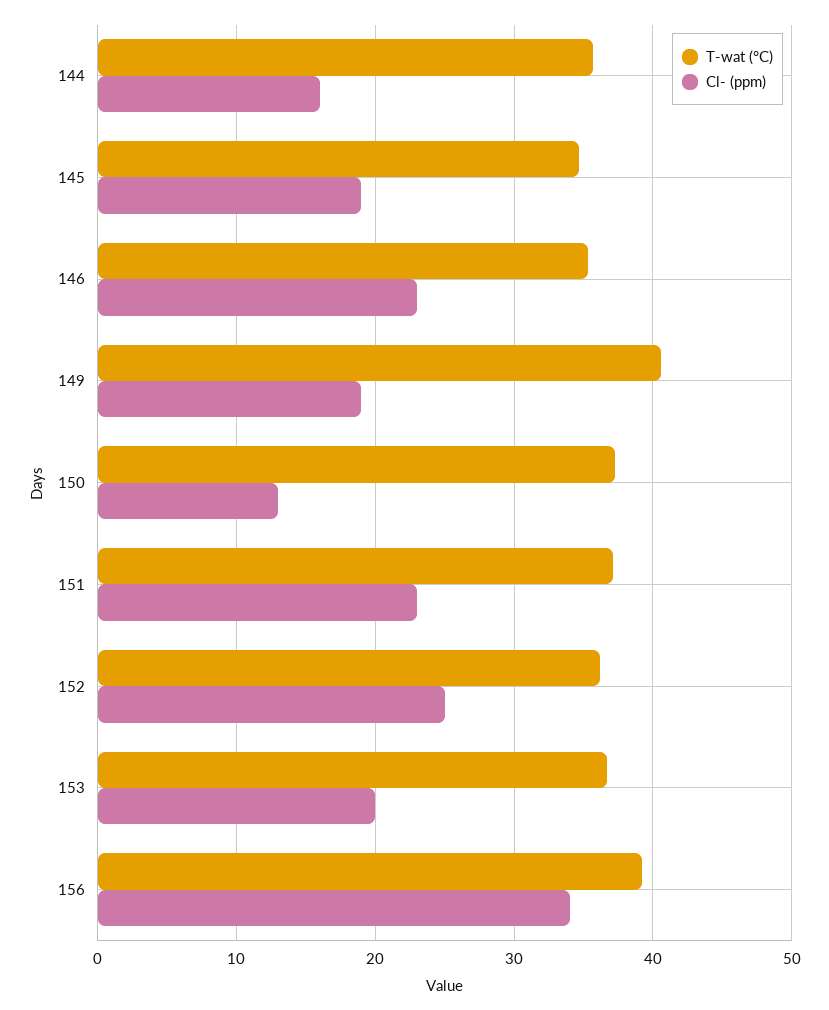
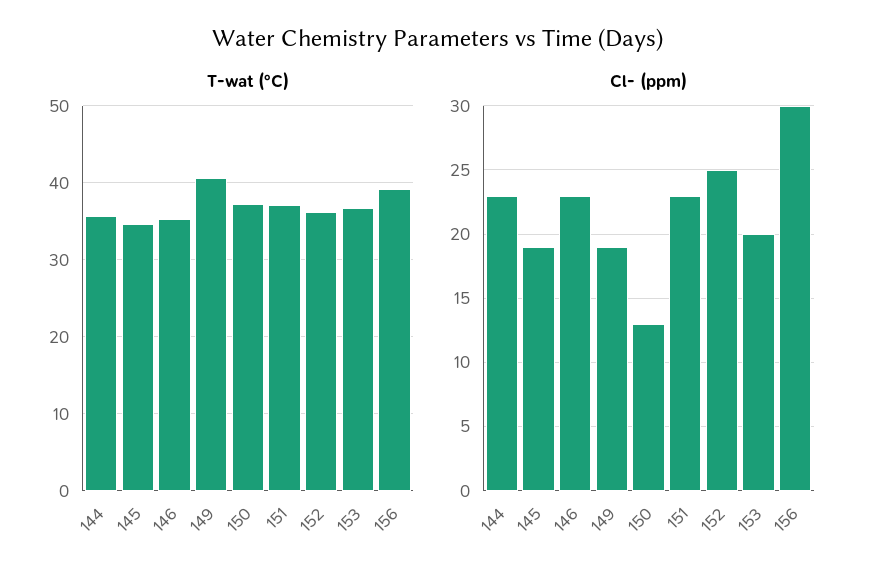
Cl- (ppm), 144: 16 -> 23
Cl- (ppm), 156: 34 -> 30

